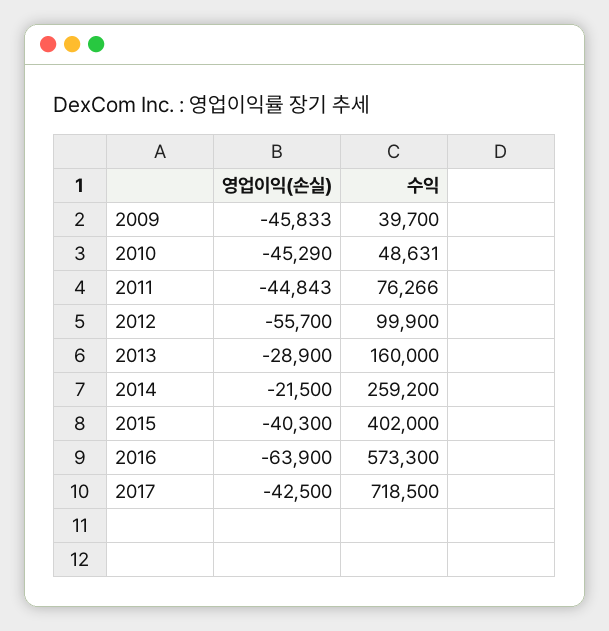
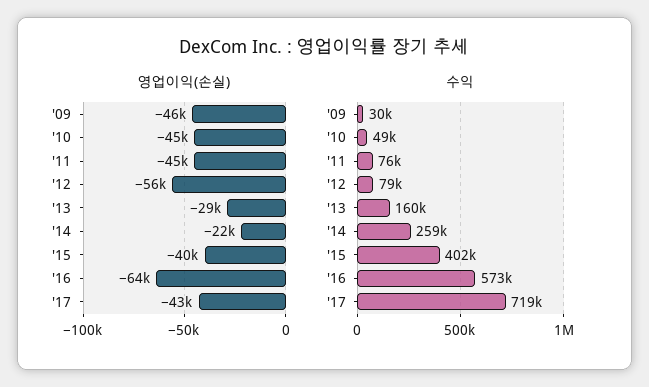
수익, 2009: 39700 -> 30000
수익, 2012: 99900 -> 79000

